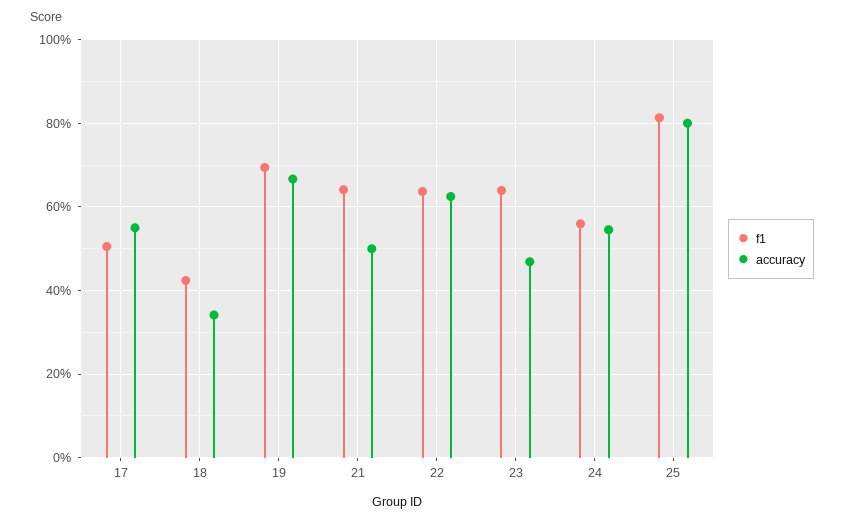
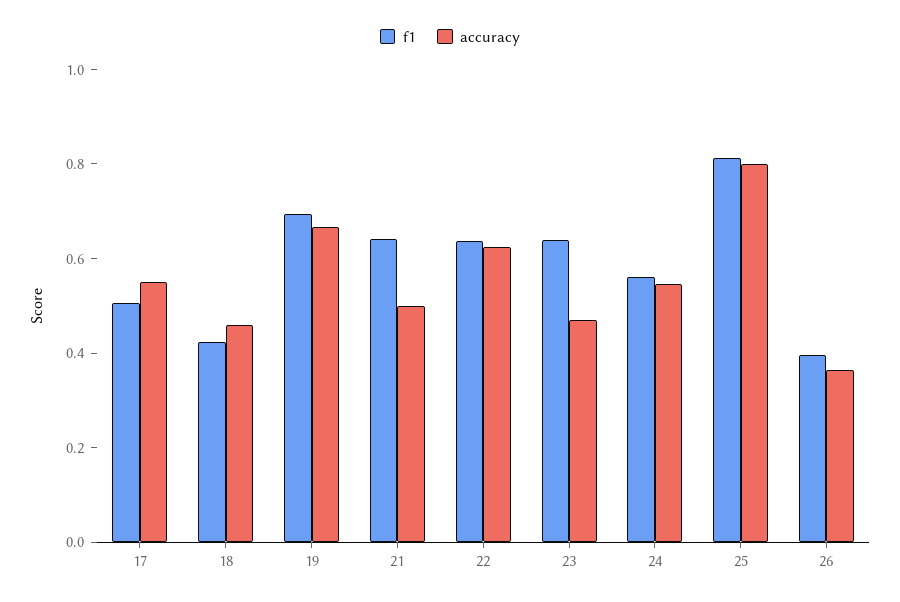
accuracy, 18: 0.34 -> 0.45
f1, 26: none -> 0.4
accuracy, 26: none -> 0.35

